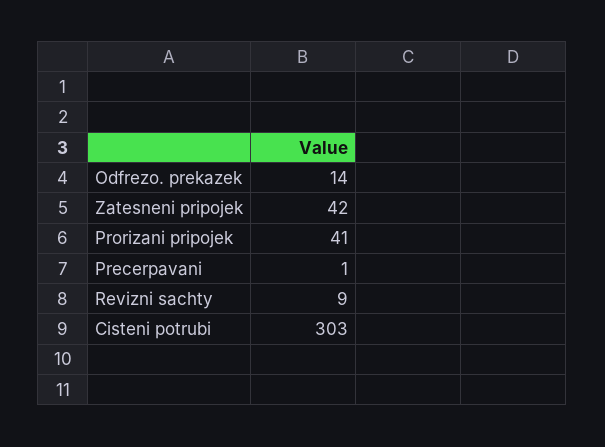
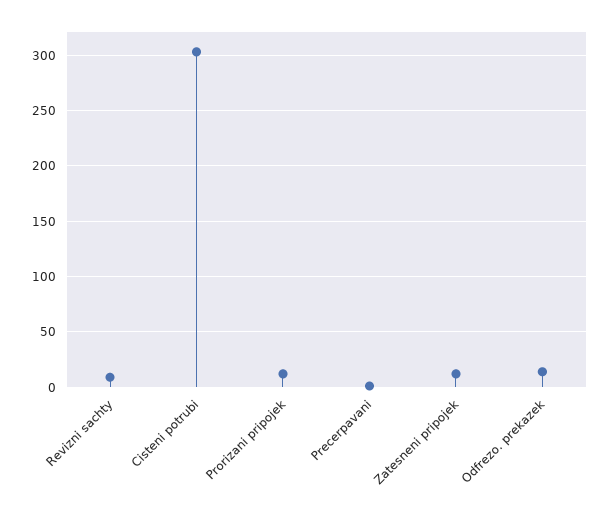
Zatesneni pripojek: 42 -> 10
Prorizani pripojek: 41 -> 10

